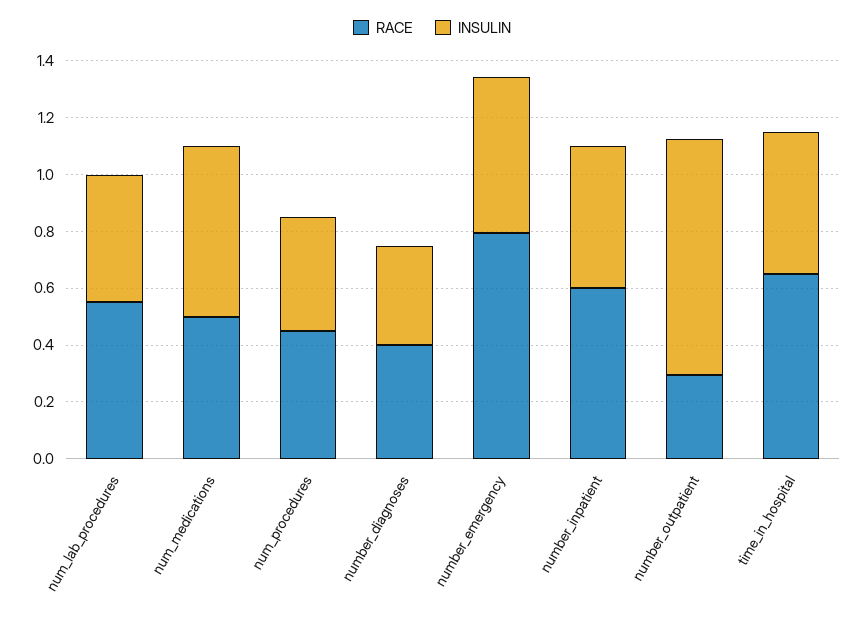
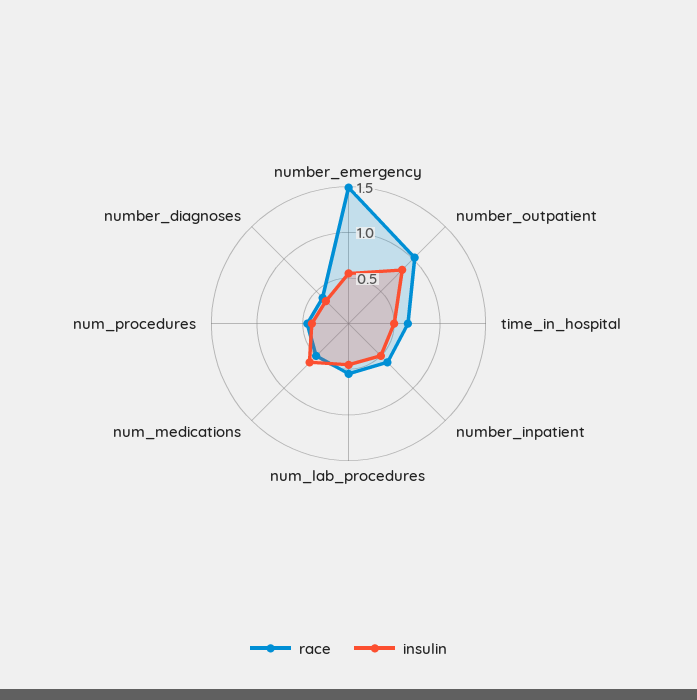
RACE, number_emergency: 0.8 -> 1.5
RACE, number_outpatient: 0.3 -> 1

